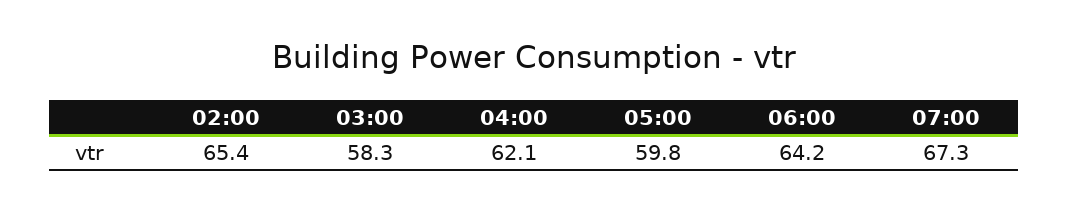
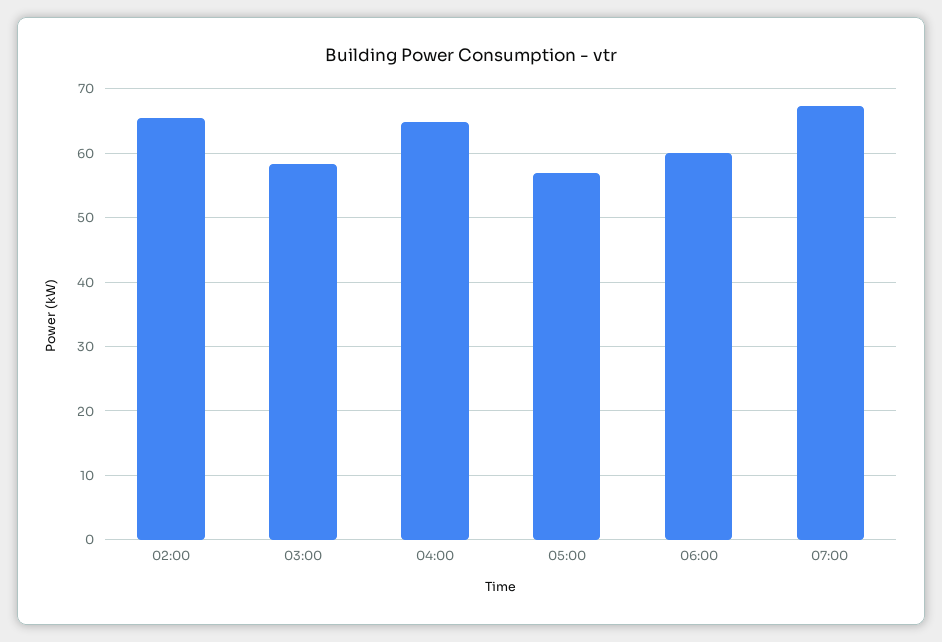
04:00: 62.1 -> 65
05:00: 59.8 -> 57
06:00: 64.2 -> 60

